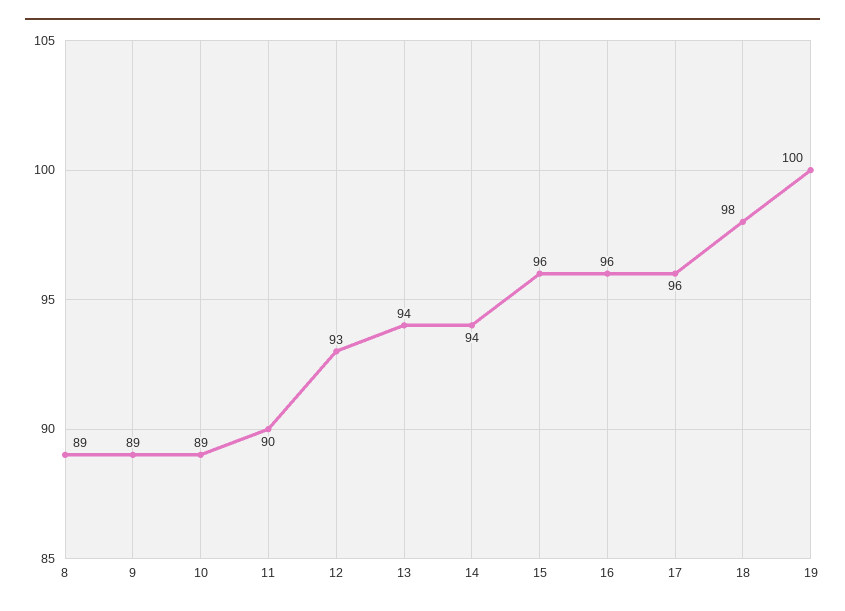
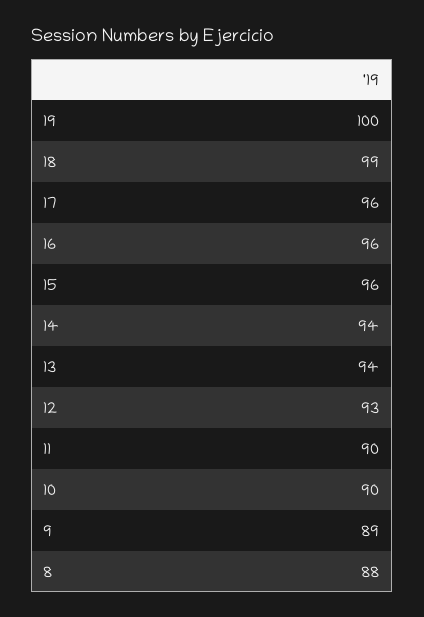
8: 89 -> 88
10: 89 -> 90
18: 98 -> 99

